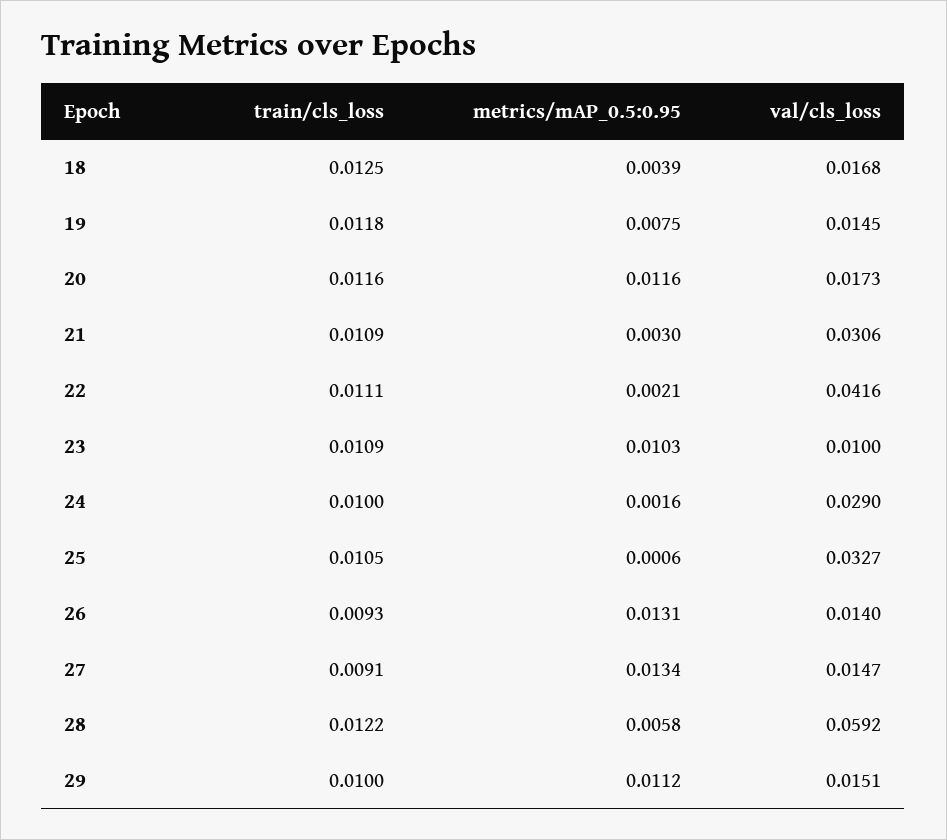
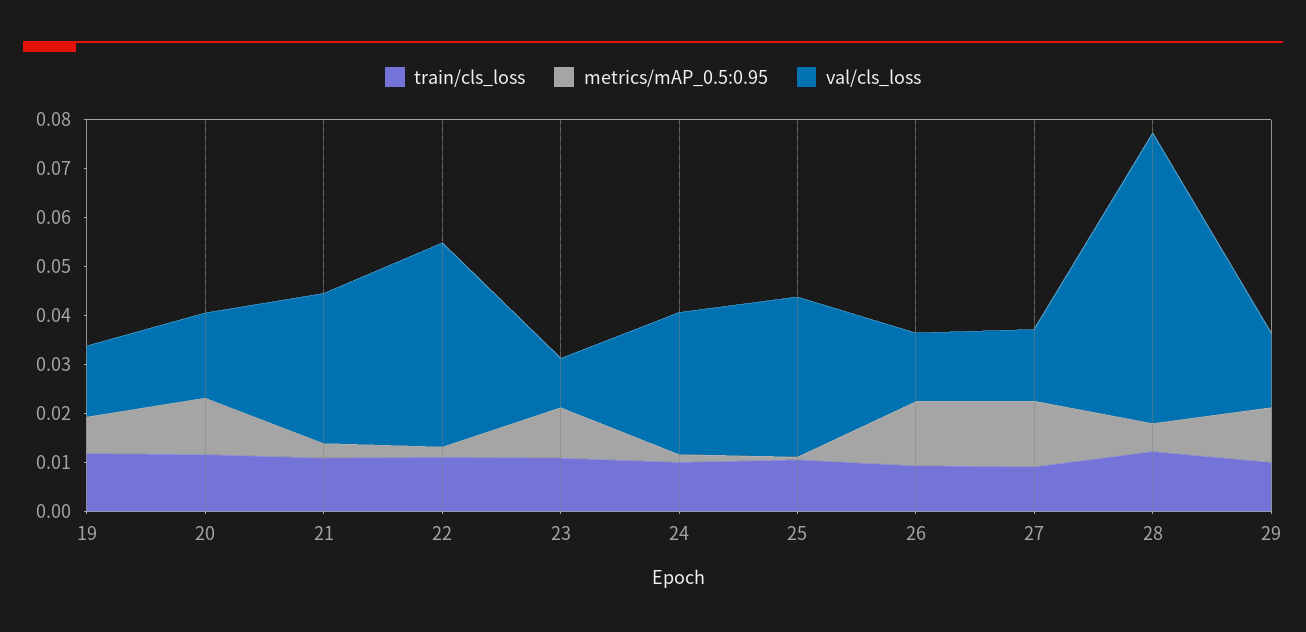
train/cls_loss, 18: 0.0125 -> none
metrics/mAP_0.5:0.95, 18: 0.0039 -> none
val/cls_loss, 18: 0.0168 -> none

